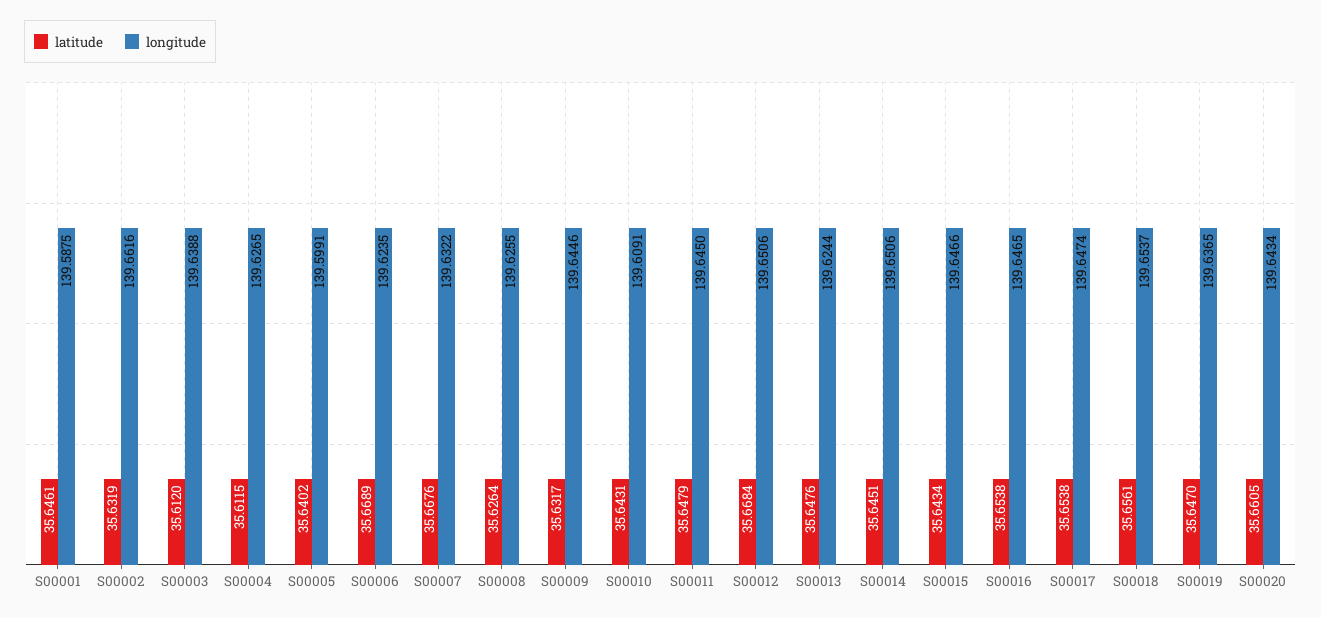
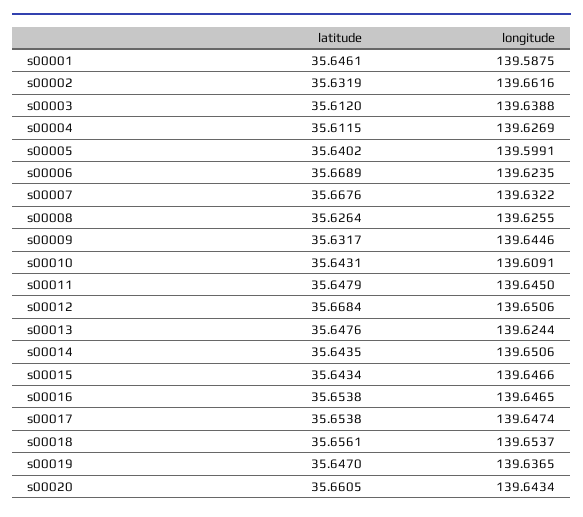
longitude, S00004: 139.6265 -> 139.6269
latitude, S00014: 35.6451 -> 35.6435

